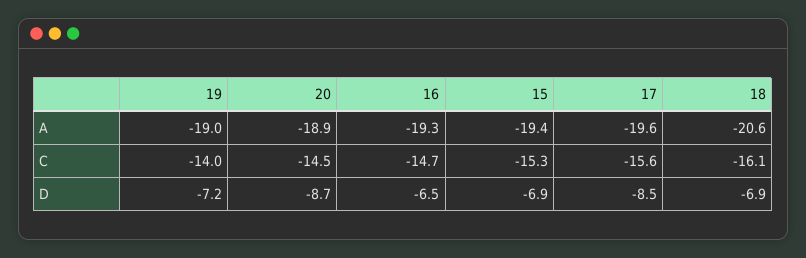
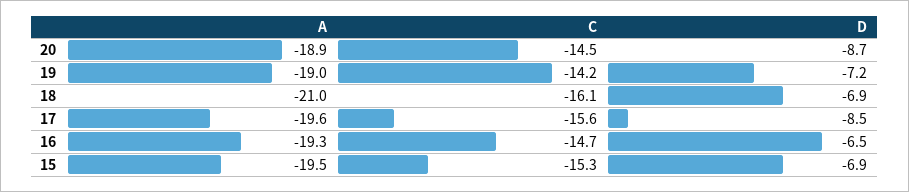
15, A: -19.4 -> -19.5
18, A: -20.6 -> -21
19, C: -14 -> -14.2

